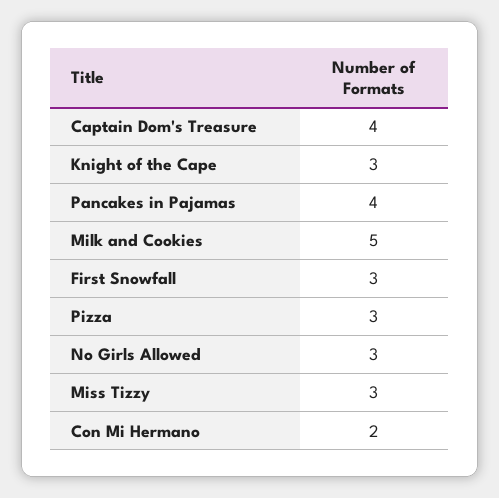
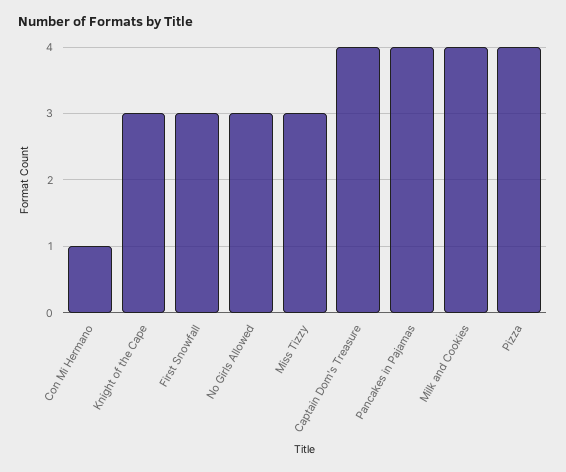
Milk and Cookies: 5 -> 4
Pizza: 3 -> 4
Con Mi Hermano: 2 -> 1

